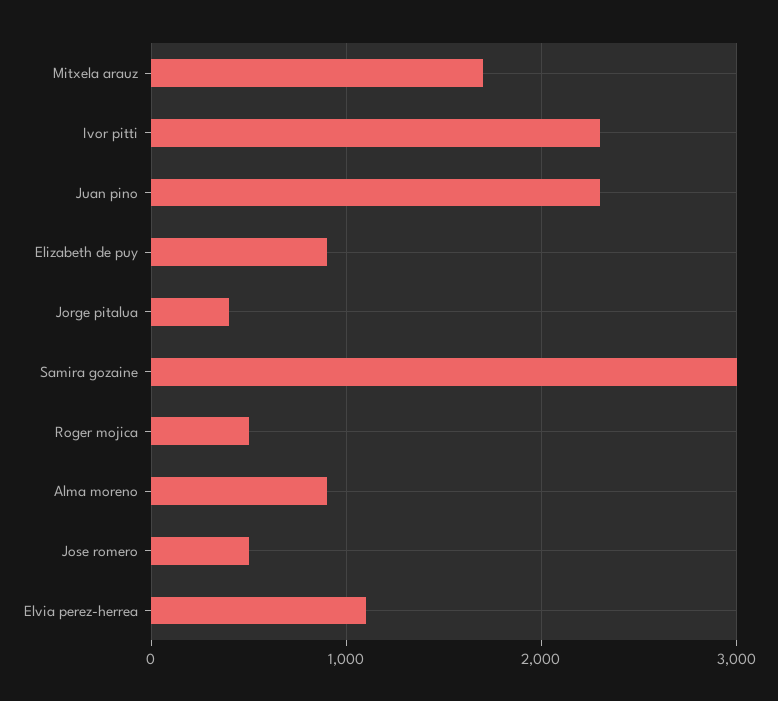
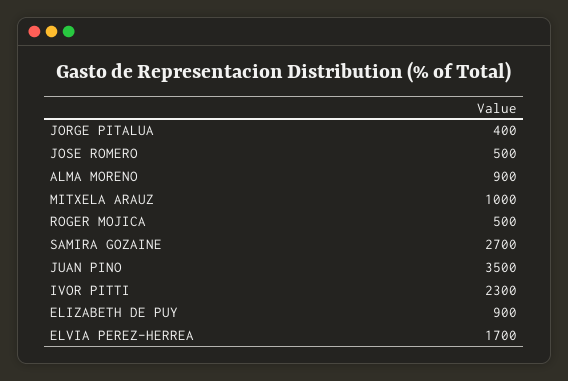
Mitxela arauz: 1700 -> 1000
Juan pino: 2300 -> 3500
Samira gozaine: 3000 -> 2700
Elvia perez-herrea: 1100 -> 1700

